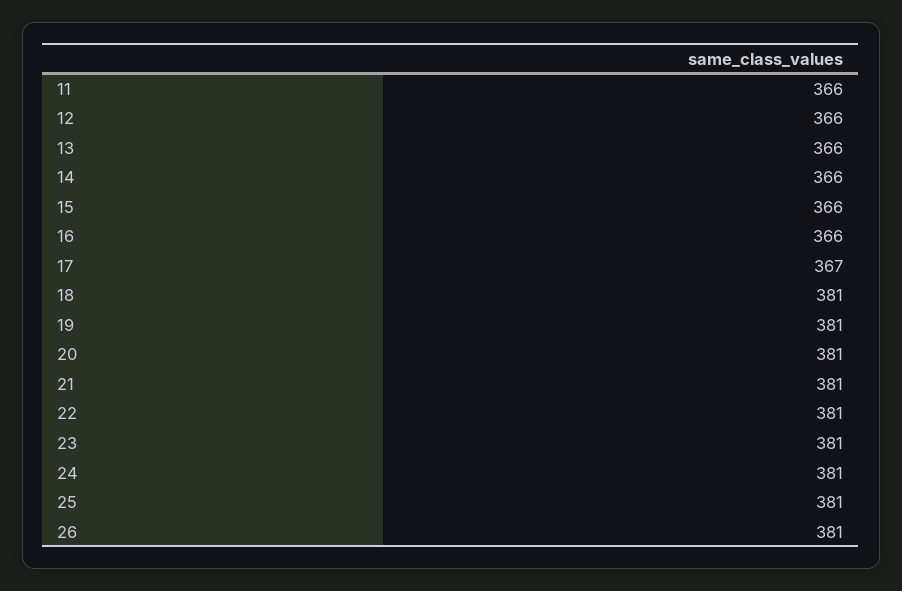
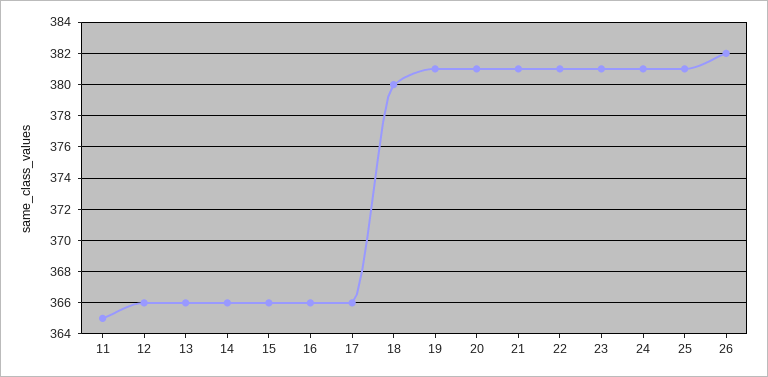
11: 366 -> 365
17: 367 -> 366
18: 381 -> 380
26: 381 -> 382

